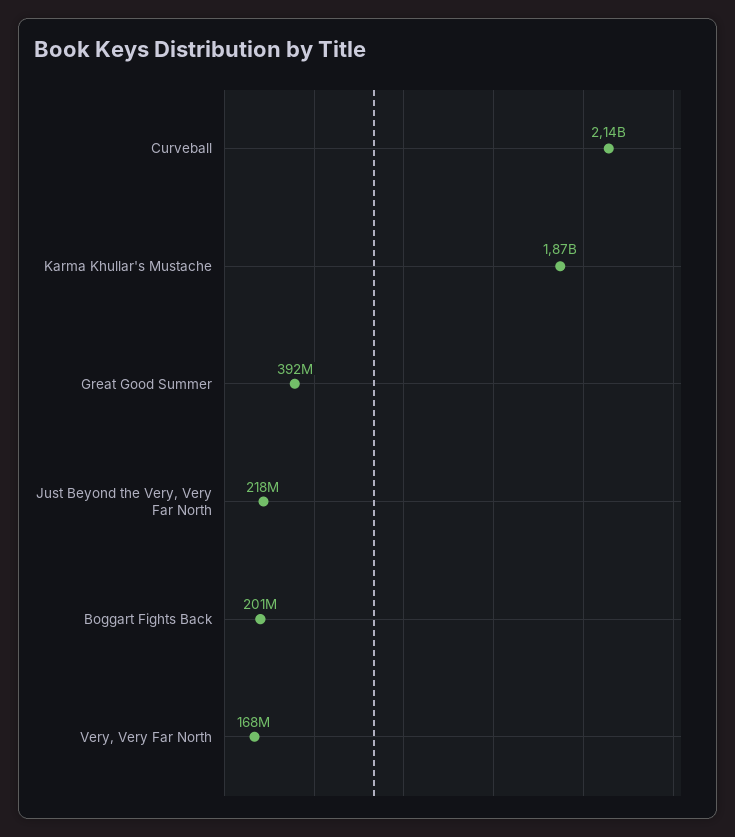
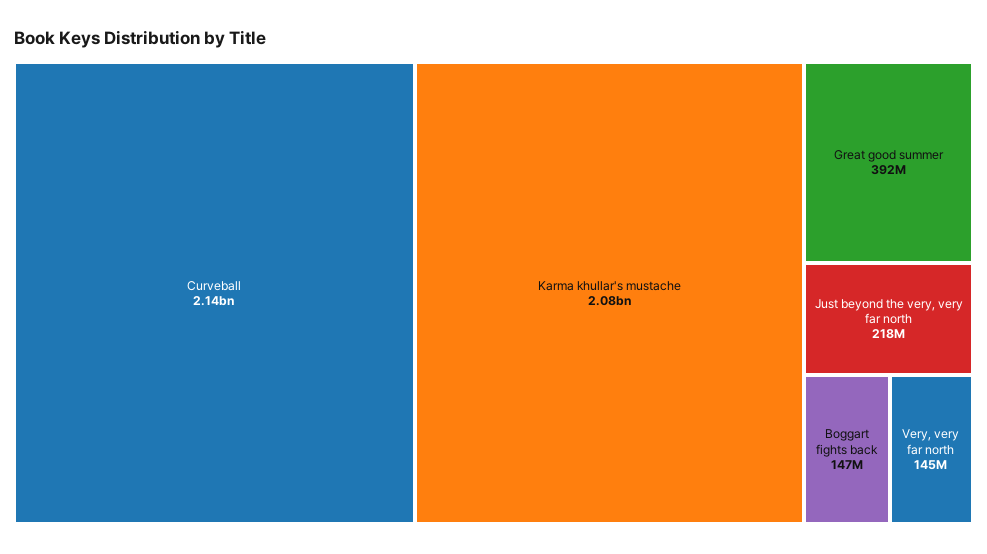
Karma Khullar's Mustache: 1870000000 -> 2080000000
Boggart Fights Back: 201000000 -> 147000000
Very, Very Far North: 168000000 -> 145000000

